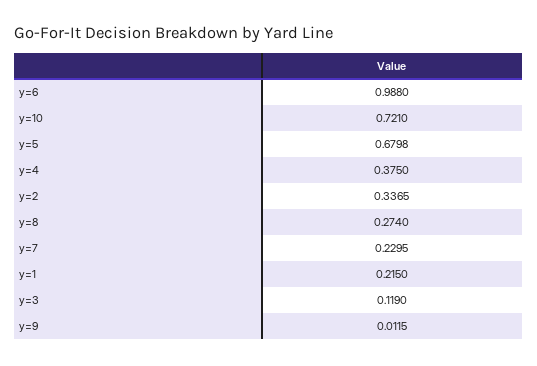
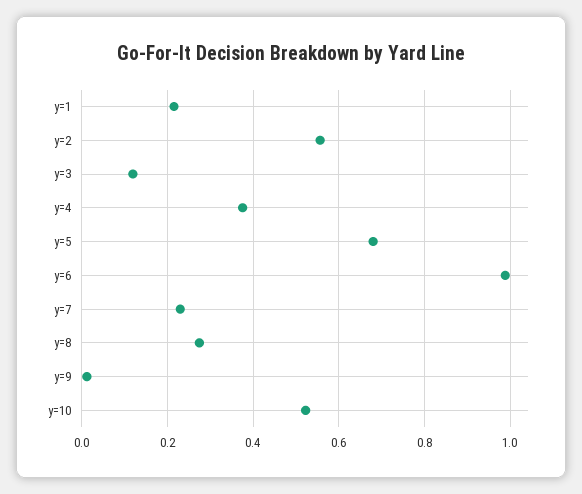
y=10: 0.721 -> 0.52
y=2: 0.3365 -> 0.56

